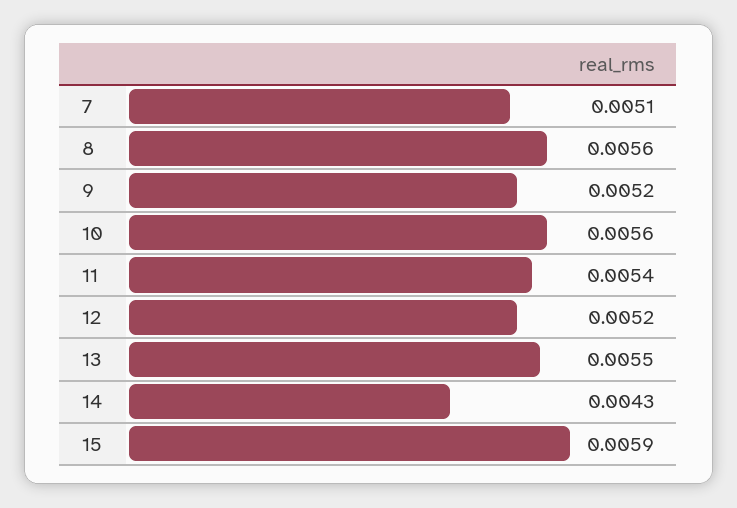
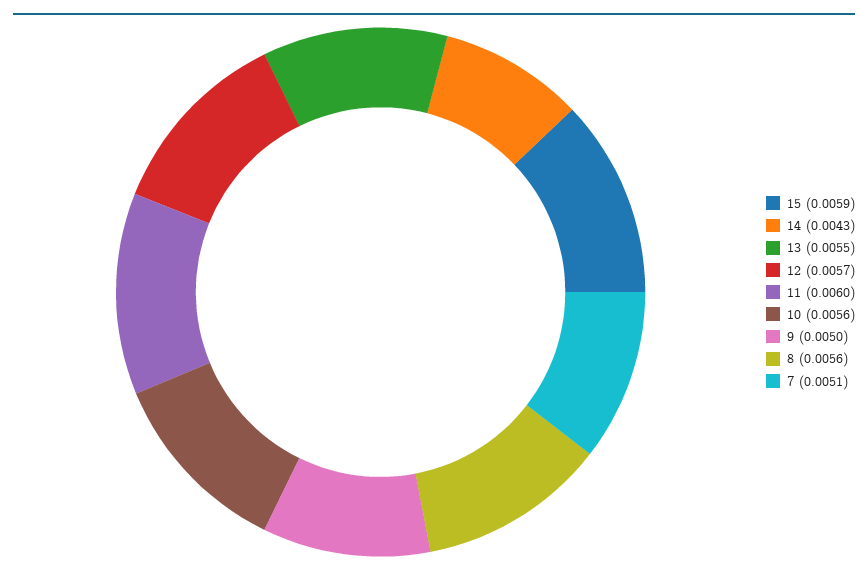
9: 0.0052 -> 0.005
11: 0.0054 -> 0.006
12: 0.0052 -> 0.0057

